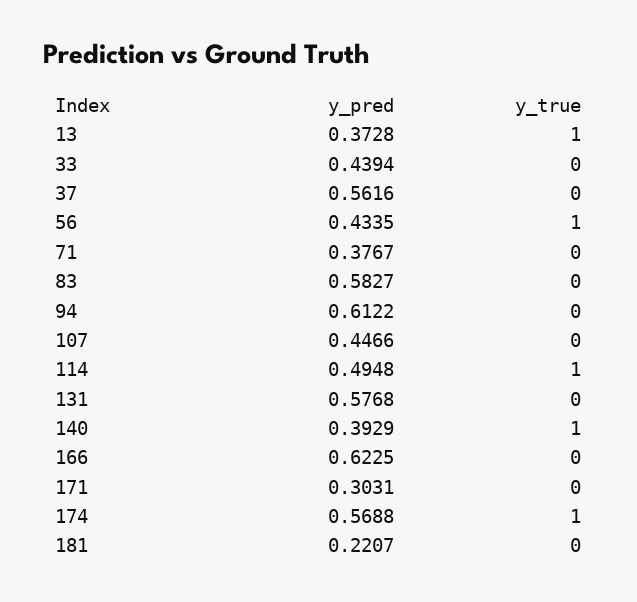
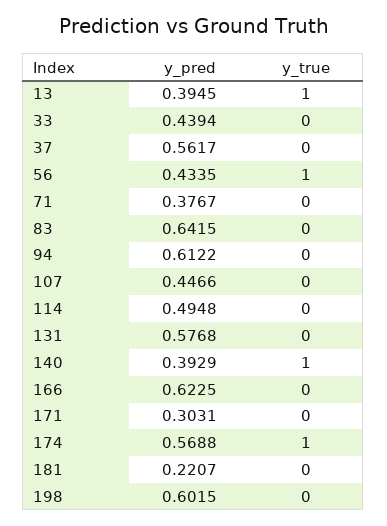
y_pred, 13: 0.3728 -> 0.3945
y_pred, 37: 0.5616 -> 0.5617
y_pred, 83: 0.5827 -> 0.6415
y_true, 114: 1 -> 0
y_pred, 198: none -> 0.6015
y_true, 198: none -> 0

